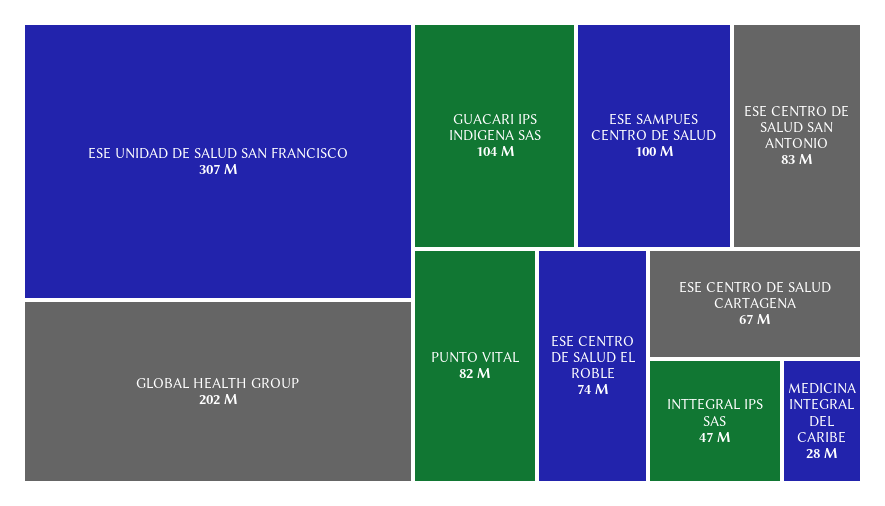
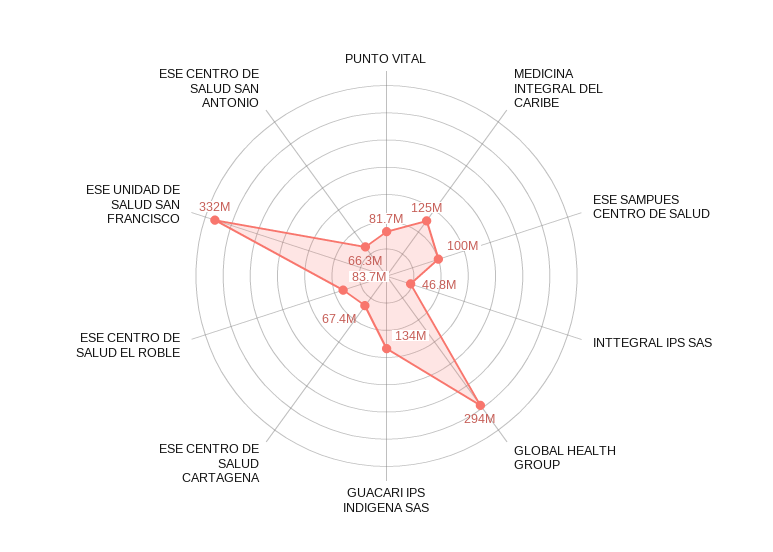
ESE UNIDAD DE SALUD SAN FRANCISCO: 307000000 -> 332000000
GLOBAL HEALTH GROUP: 202000000 -> 294000000
GUACARI IPS INDIGENA SAS: 104000000 -> 134000000
ESE CENTRO DE SALUD SAN ANTONIO: 83000000 -> 66300000
ESE CENTRO DE SALUD EL ROBLE: 74000000 -> 83700000
MEDICINA INTEGRAL DEL CARIBE: 28000000 -> 125000000

